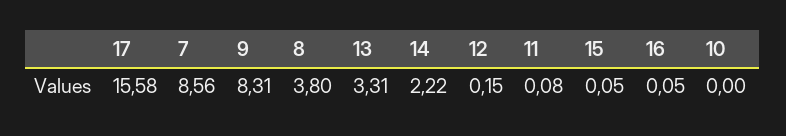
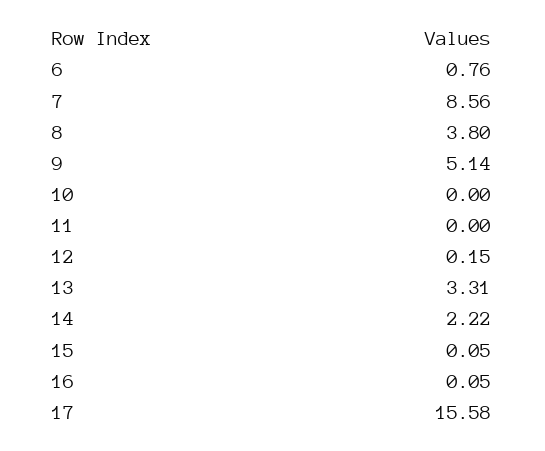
9: 8.31 -> 5.14
11: 0.08 -> 0
6: none -> 0.76

